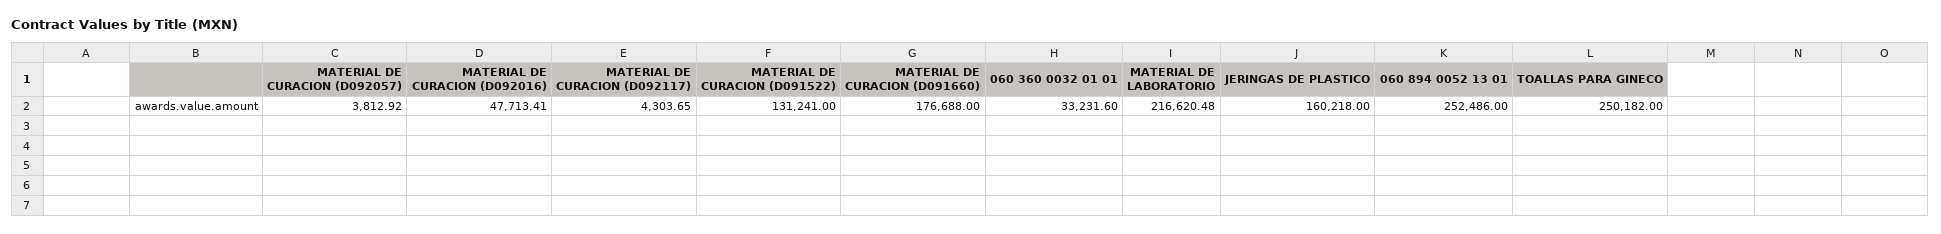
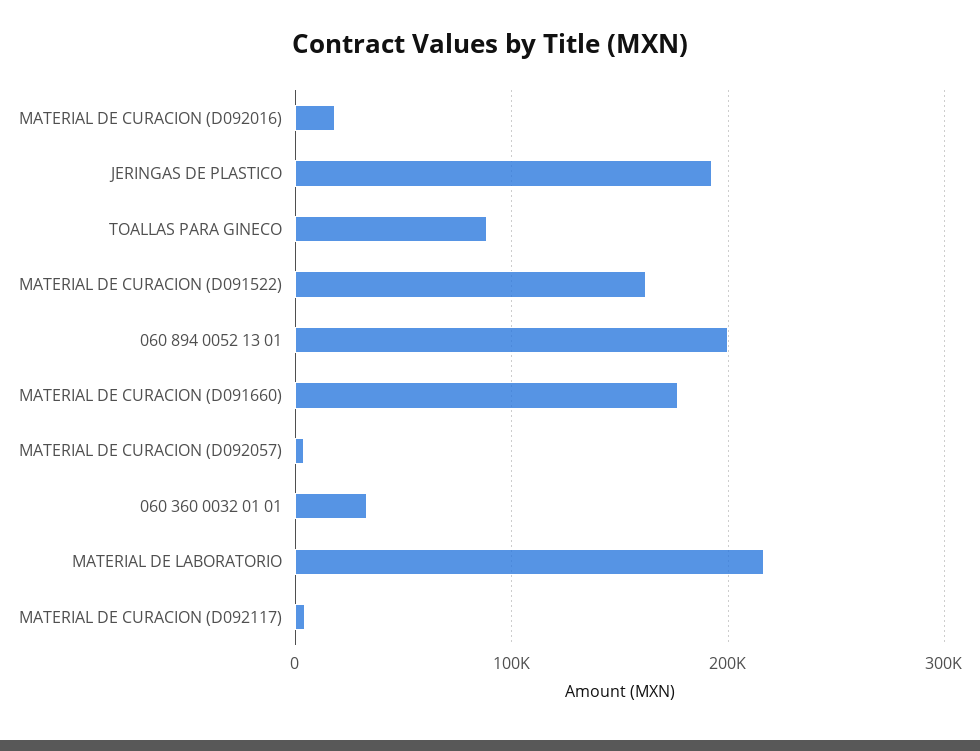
MATERIAL DE CURACION (D092016): 47713.41 -> 20000
MATERIAL DE CURACION (D091522): 131241 -> 160000
JERINGAS DE PLASTICO: 160218 -> 190000
060 894 0052 13 01: 252486 -> 200000
TOALLAS PARA GINECO: 250182 -> 90000

